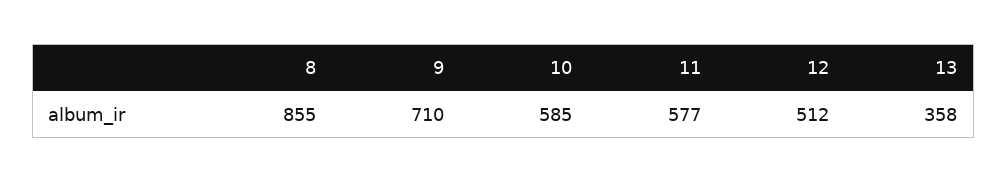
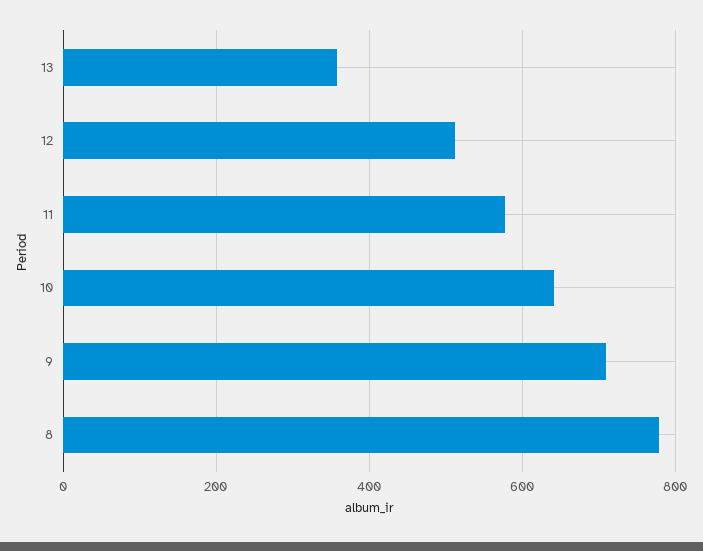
8: 855 -> 780
10: 585 -> 640

